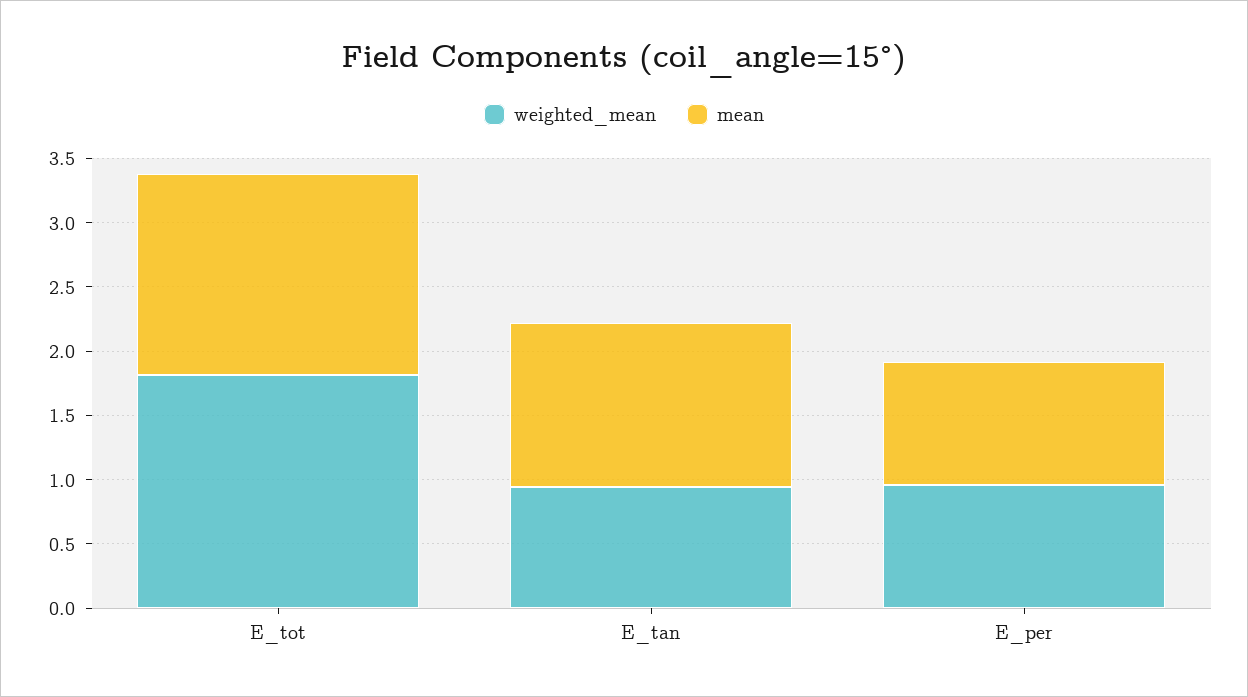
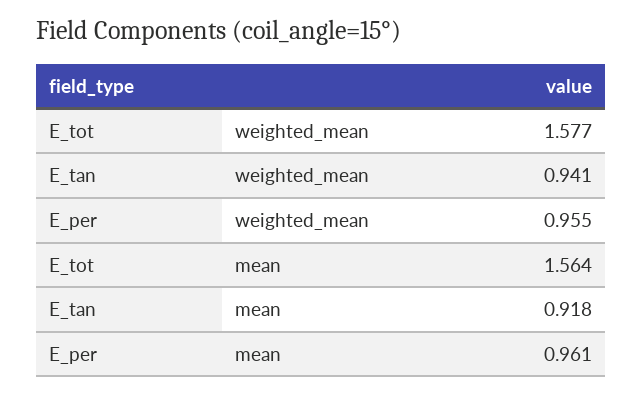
weighted_mean, E_tot: 1.8 -> 1.577
mean, E_tan: 1.3 -> 0.918

